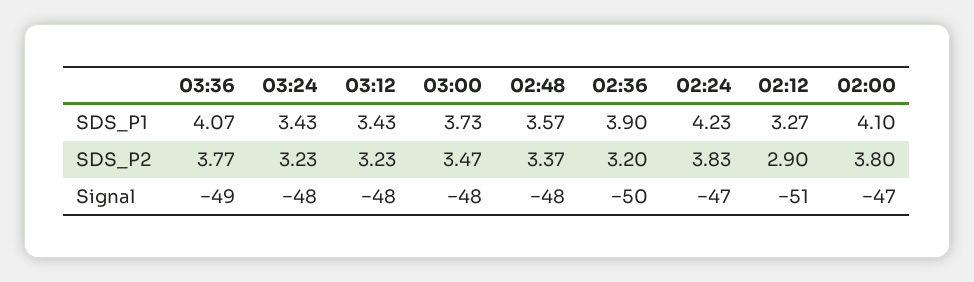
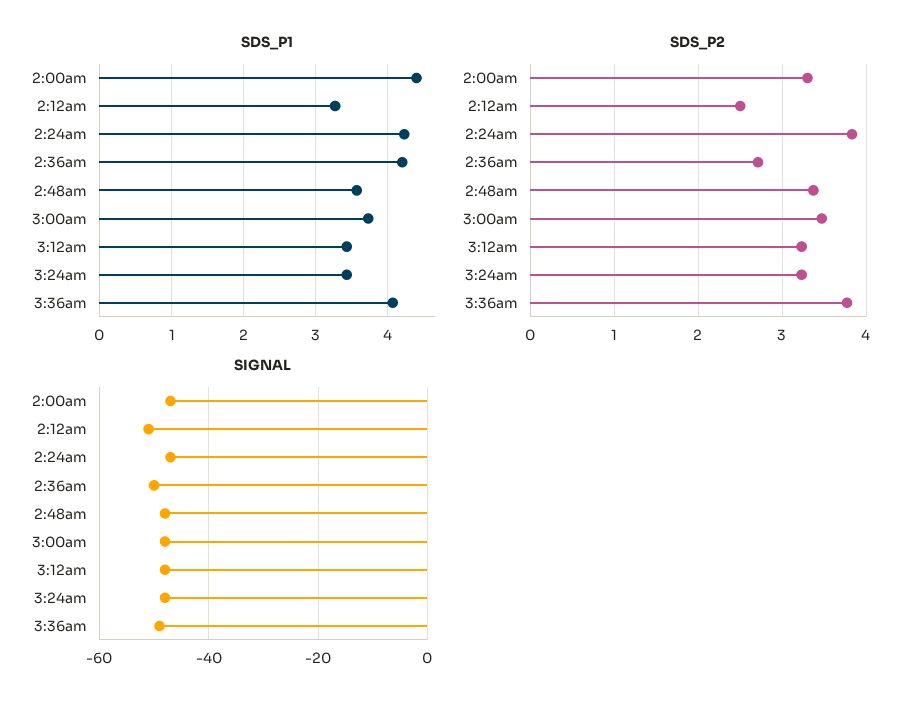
SDS_P1, 02:36: 3.9 -> 4.2
SDS_P1, 02:00: 4.1 -> 4.4
SDS_P2, 02:36: 3.2 -> 2.7
SDS_P2, 02:12: 2.9 -> 2.5
SDS_P2, 02:00: 3.8 -> 3.3

